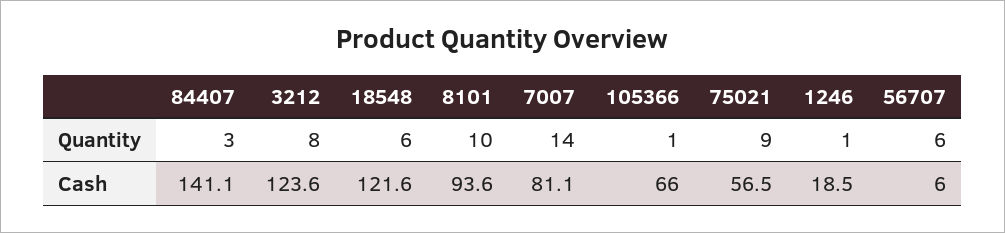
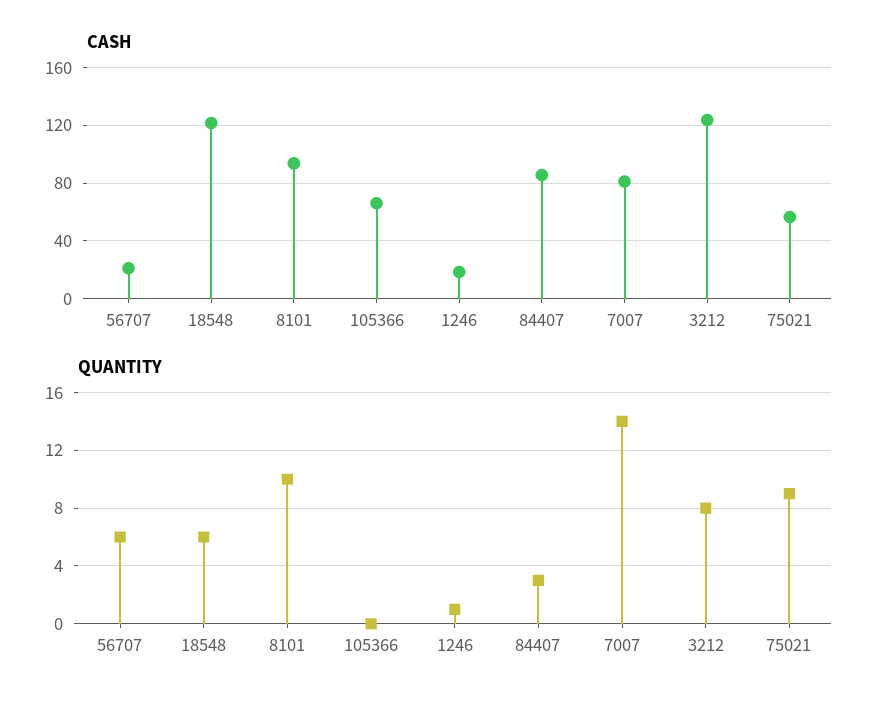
Quantity, 105366: 1 -> 0
Cash, 84407: 141.1 -> 85
Cash, 56707: 6 -> 20

